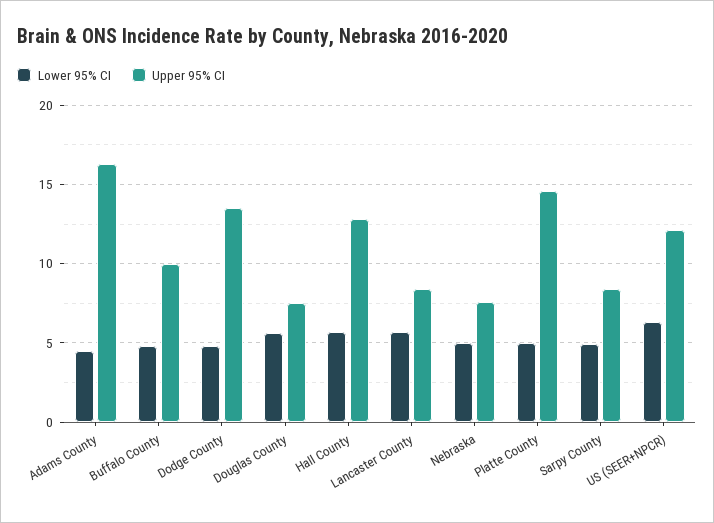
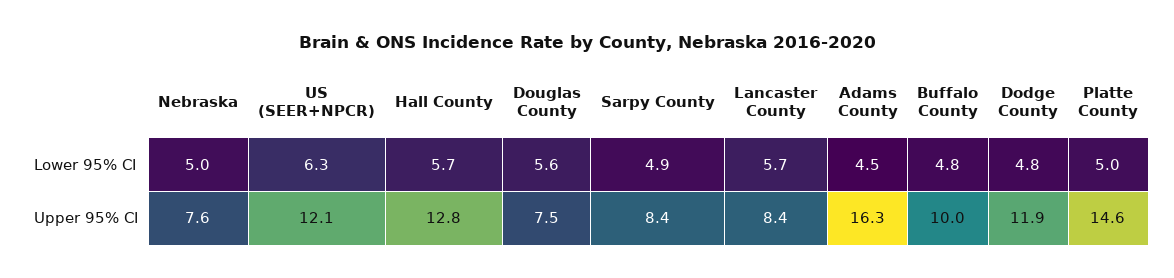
Upper 95% CI, Dodge County: 13.5 -> 11.9

